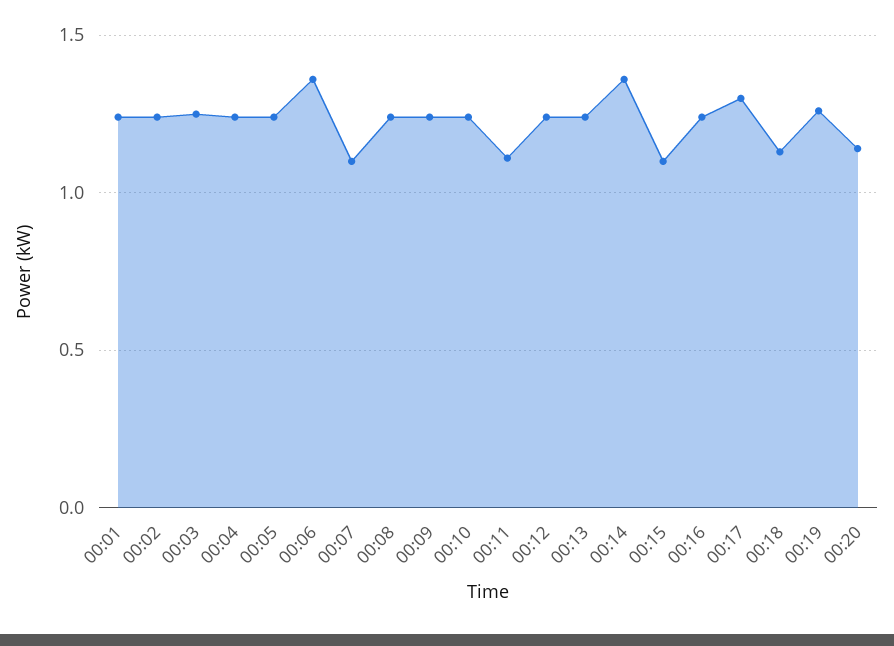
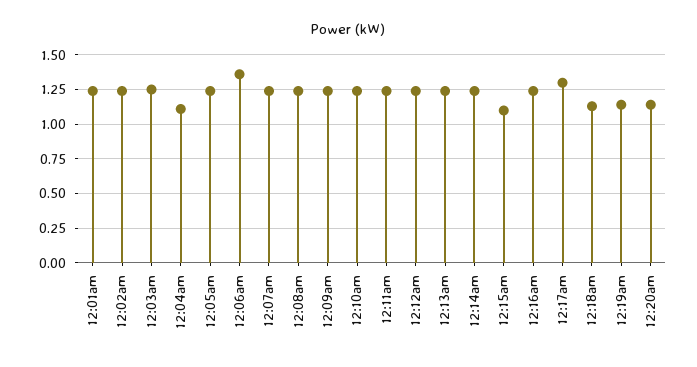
00:04: 1.25 -> 1.1
00:07: 1.1 -> 1.25
00:11: 1.1 -> 1.25
00:14: 1.35 -> 1.25
00:19: 1.25 -> 1.15

